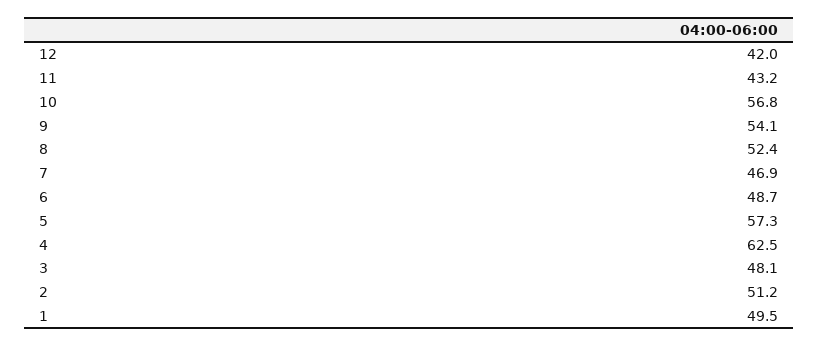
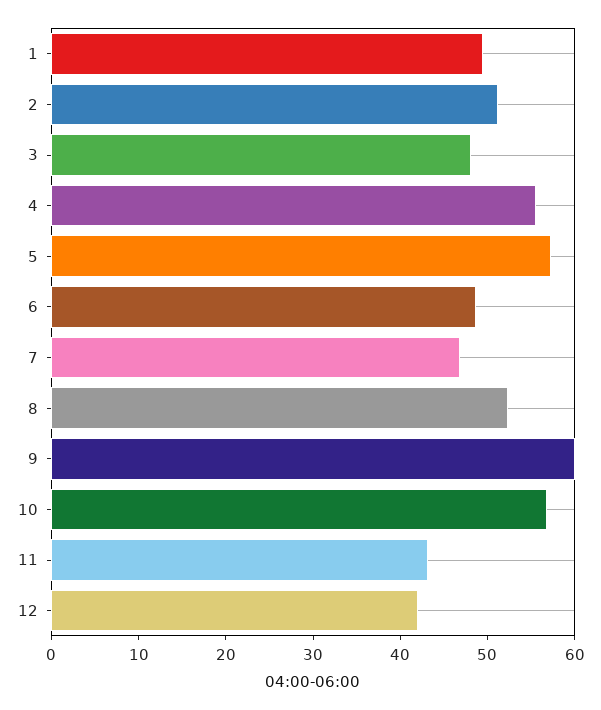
9: 54.1 -> 60
4: 62.5 -> 56

